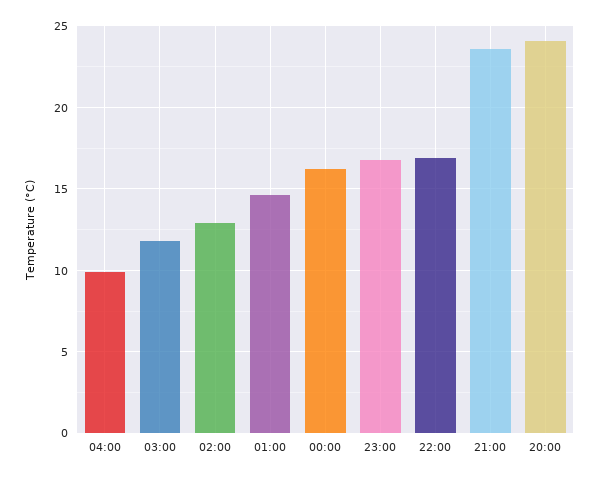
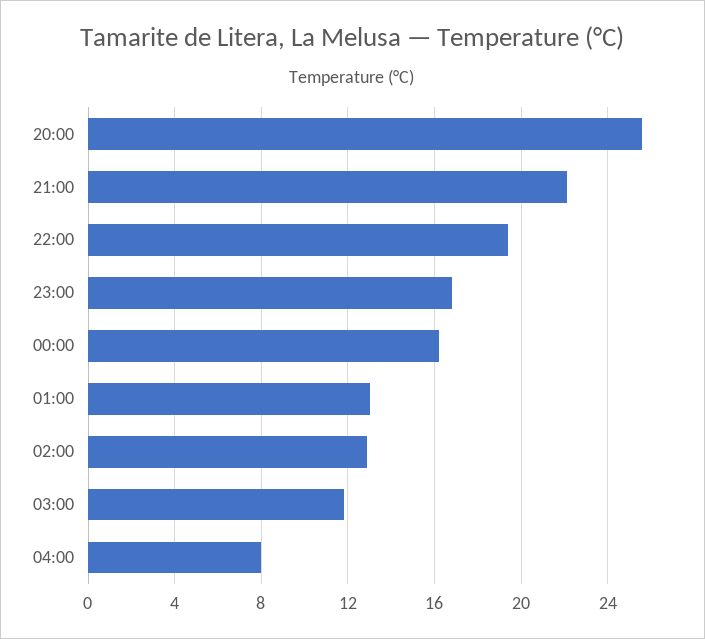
04:00: 10 -> 8
01:00: 14.5 -> 13
22:00: 17 -> 19.5
21:00: 23.5 -> 22
20:00: 24 -> 25.5

